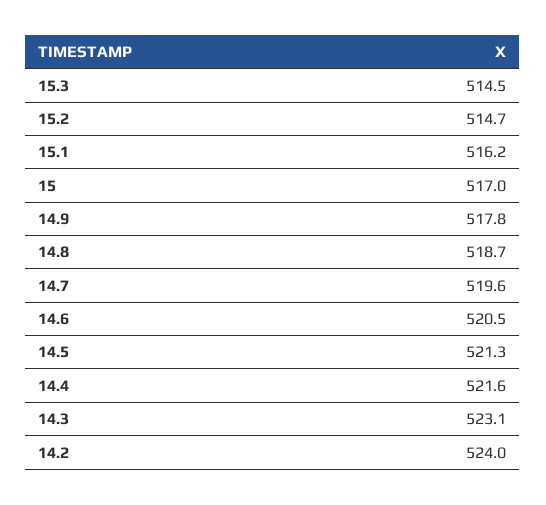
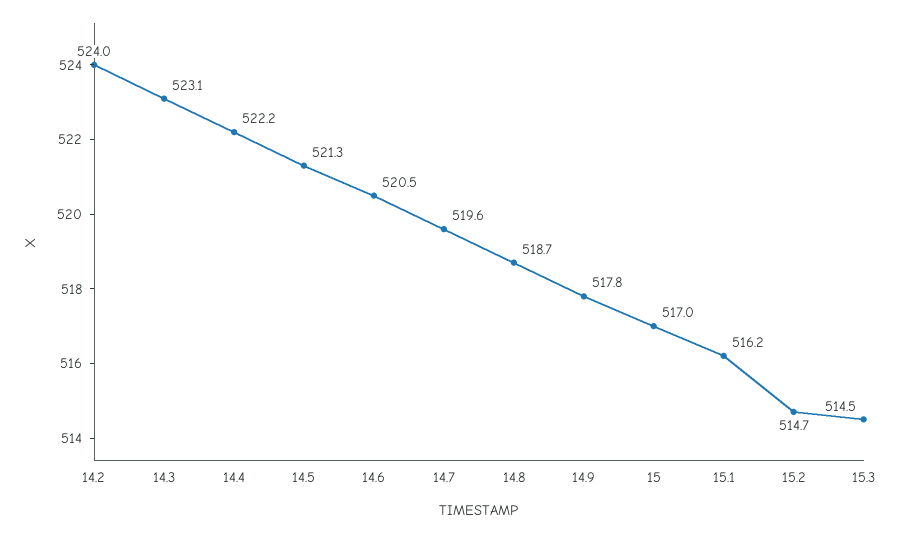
14.4: 521.6 -> 522.2

